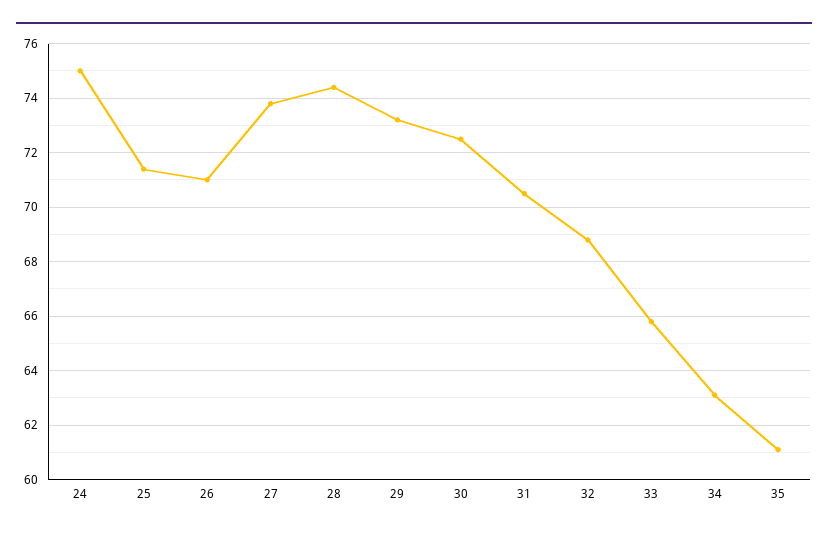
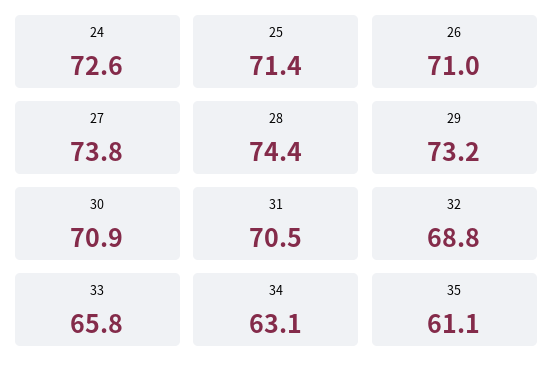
24: 75 -> 72.6
30: 72.5 -> 70.9

